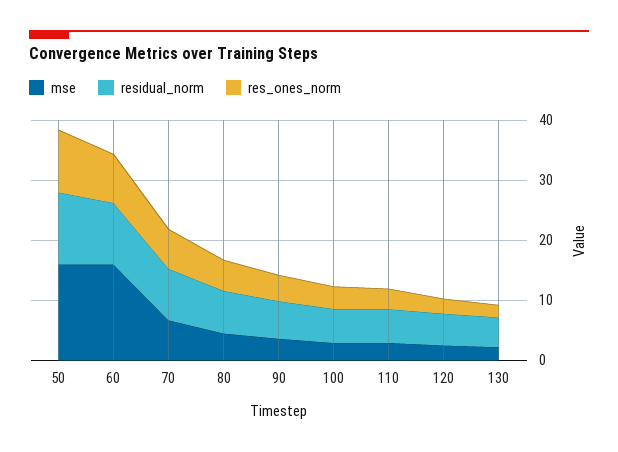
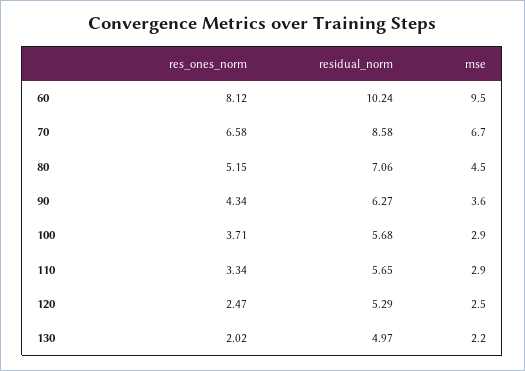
mse, 50: 16 -> none
residual_norm, 50: 12 -> none
res_ones_norm, 50: 10 -> none
mse, 60: 16 -> 9.5

